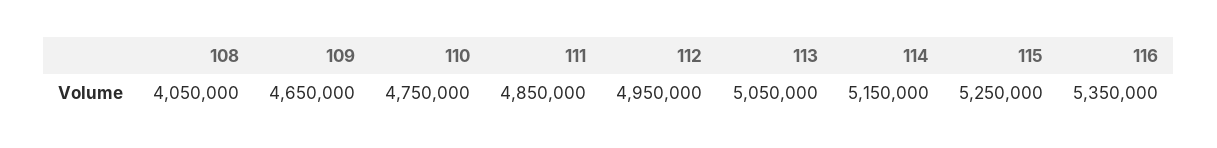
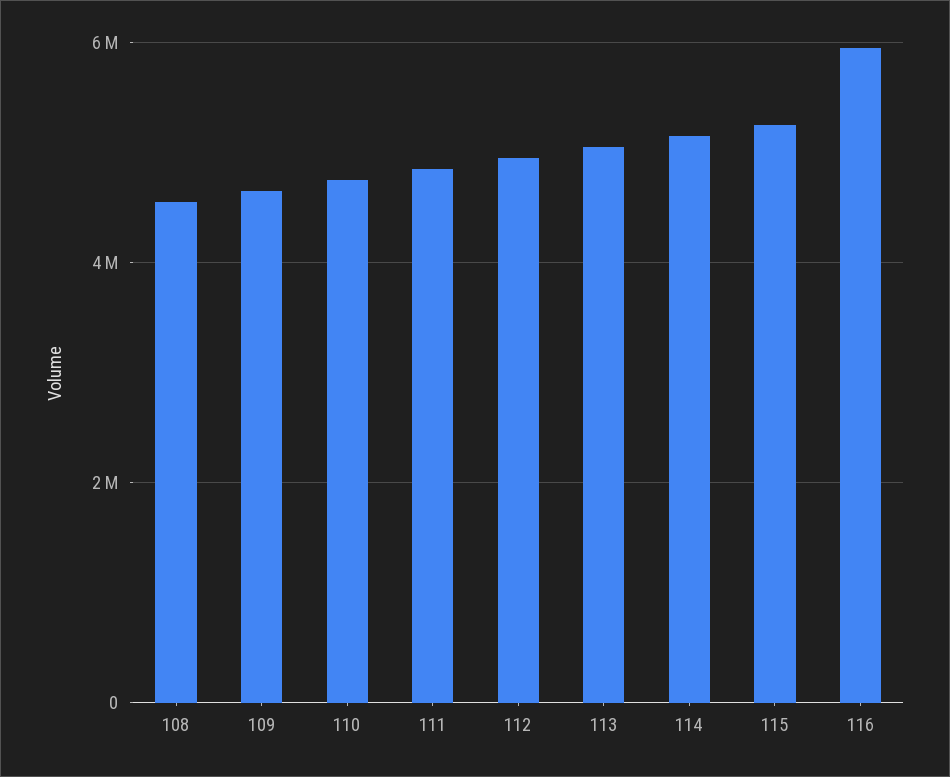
108: 4050000 -> 4600000
116: 5350000 -> 6000000

